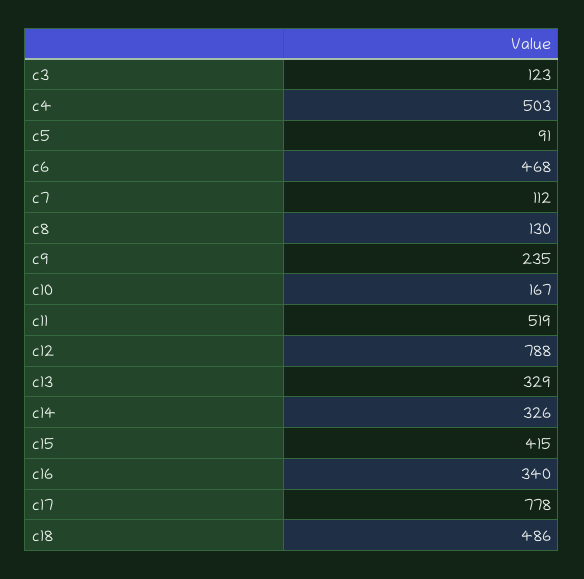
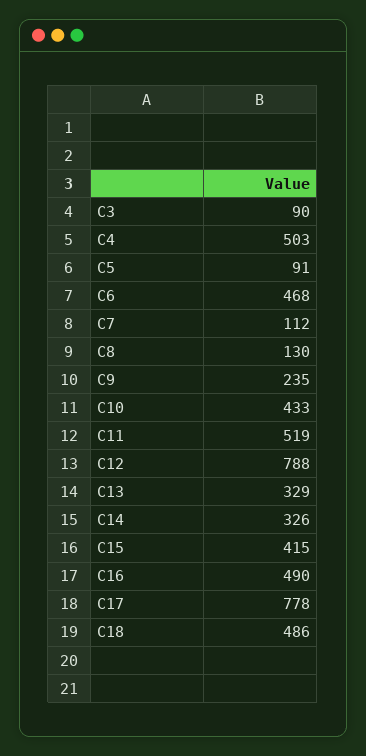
c3: 123 -> 90
c10: 167 -> 433
c16: 340 -> 490

